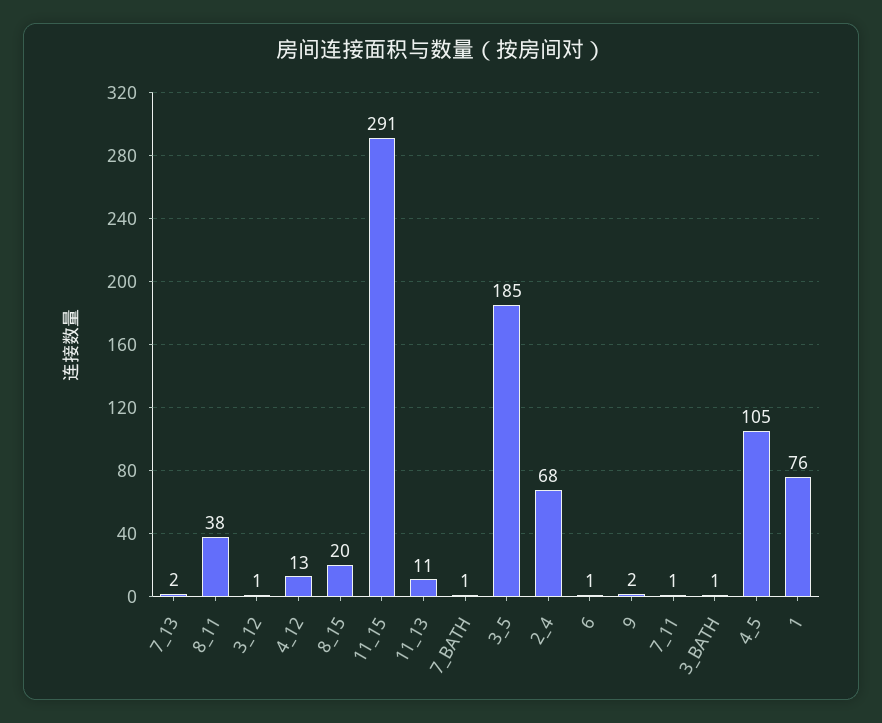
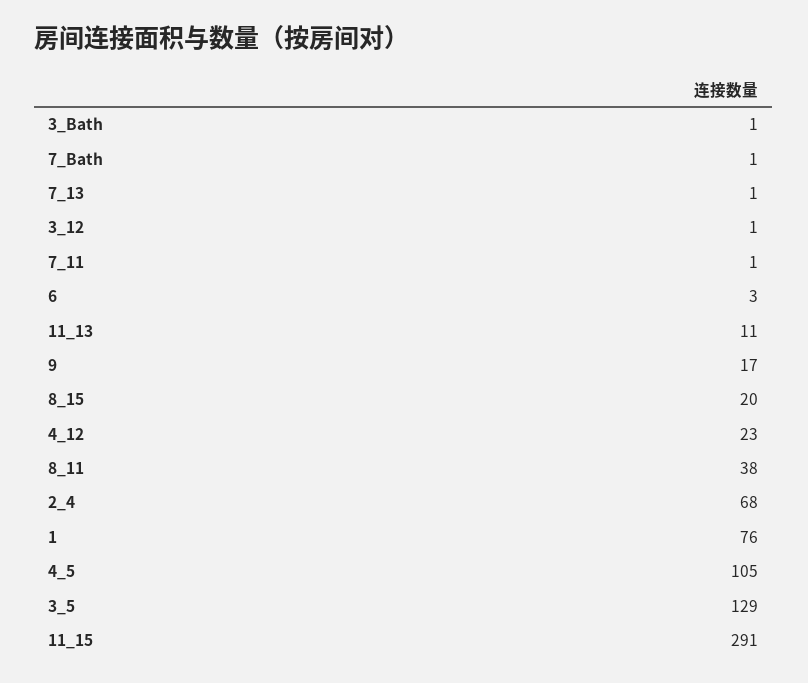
7_13: 2 -> 1
4_12: 13 -> 23
3_5: 185 -> 129
6: 1 -> 3
9: 2 -> 17

